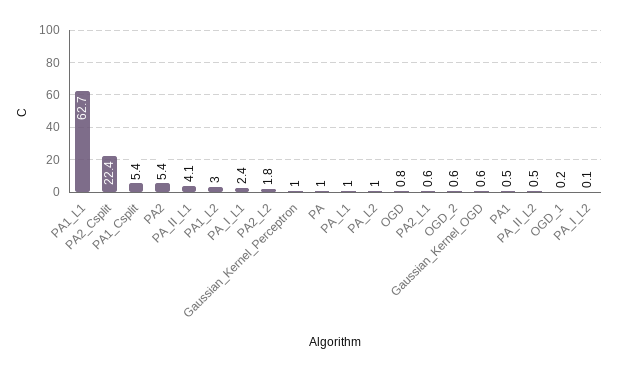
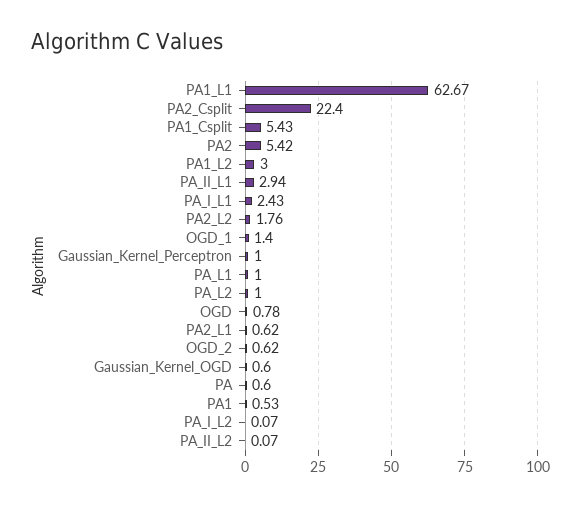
PA_II_L1: 4.1 -> 2.94
PA: 1 -> 0.6
PA_II_L2: 0.5 -> 0.07
OGD_1: 0.2 -> 1.4

